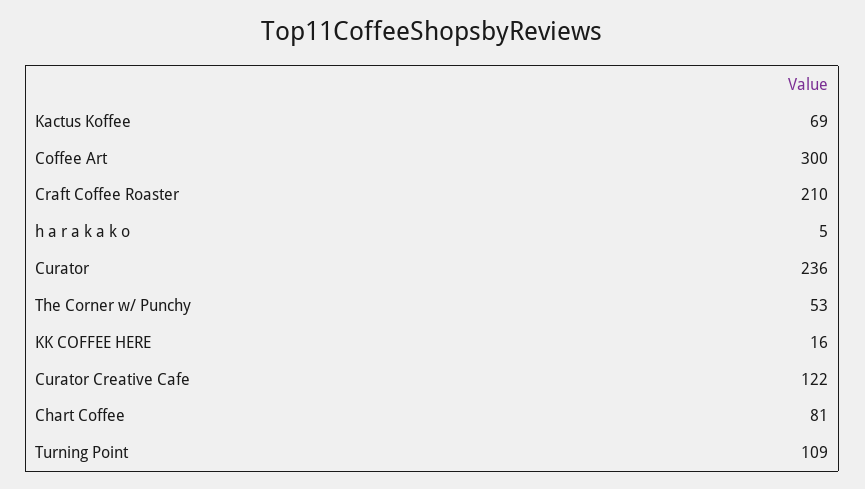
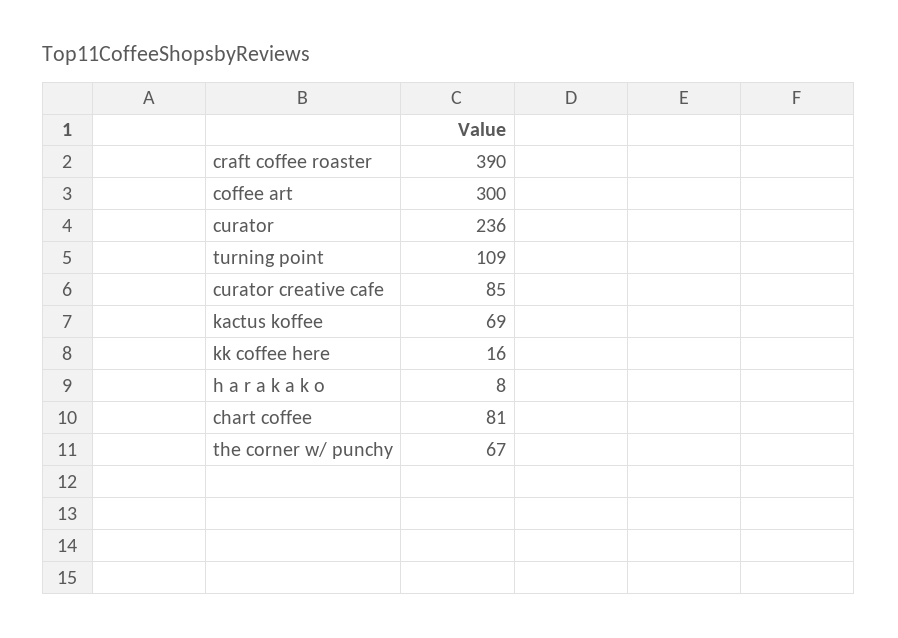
Craft Coffee Roaster: 210 -> 390
h a r a k a k o: 5 -> 8
The Corner w/ Punchy: 53 -> 67
Curator Creative Cafe: 122 -> 85

